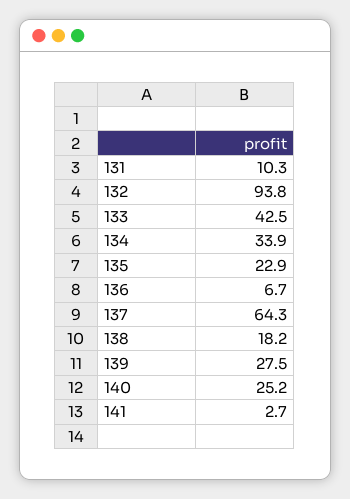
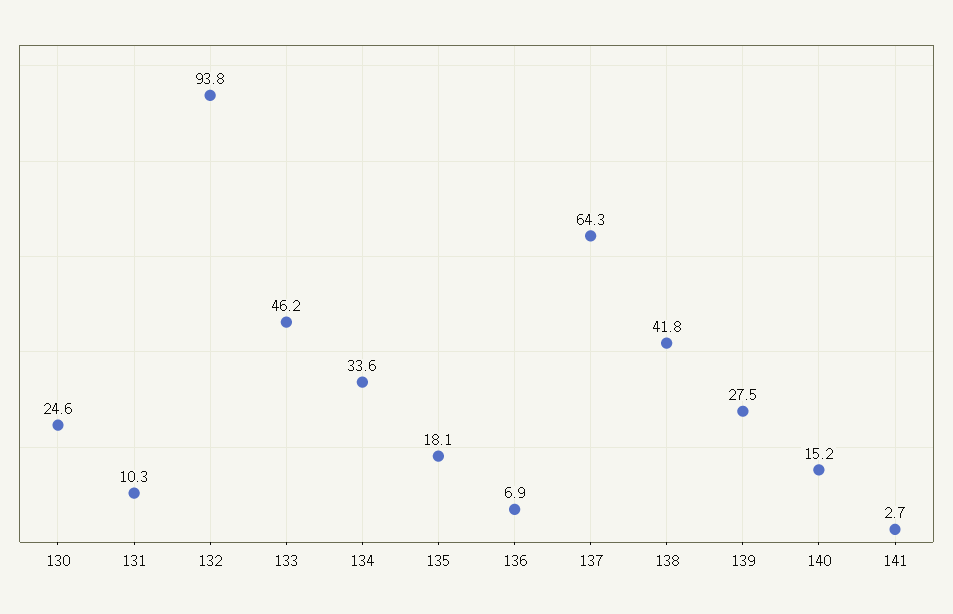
133: 42.5 -> 46.2
134: 33.9 -> 33.6
135: 22.9 -> 18.1
136: 6.7 -> 6.9
138: 18.2 -> 41.8
140: 25.2 -> 15.2
130: none -> 24.6

